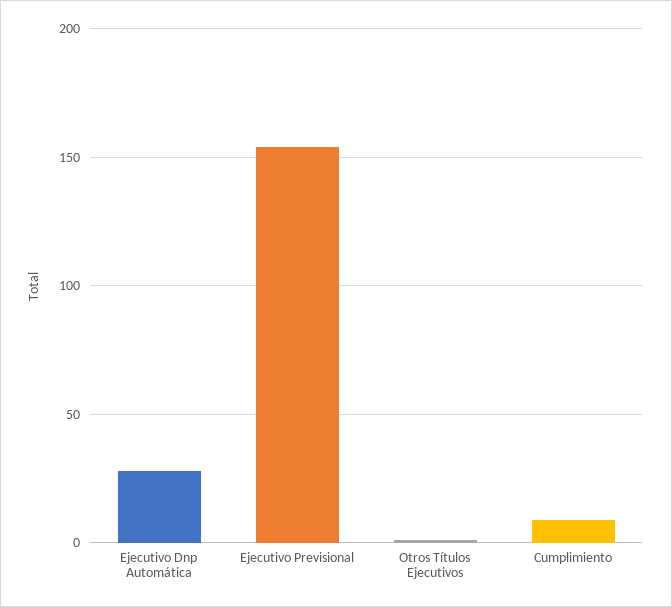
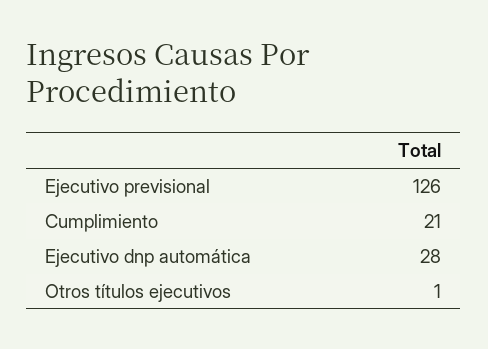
Ejecutivo Previsional: 155 -> 126
Cumplimiento: 10 -> 21

